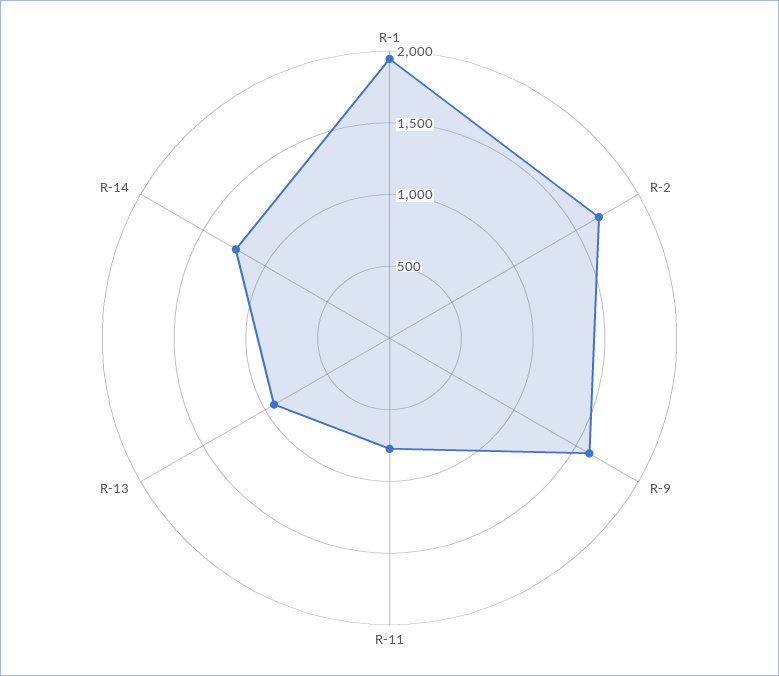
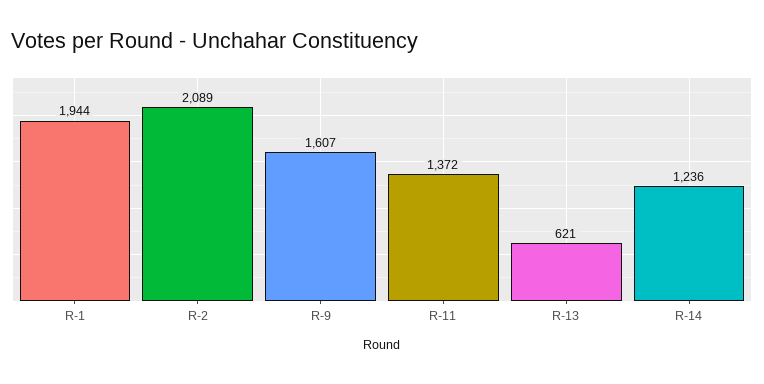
R-2: 1700 -> 2089
R-11: 800 -> 1372
R-13: 900 -> 621

